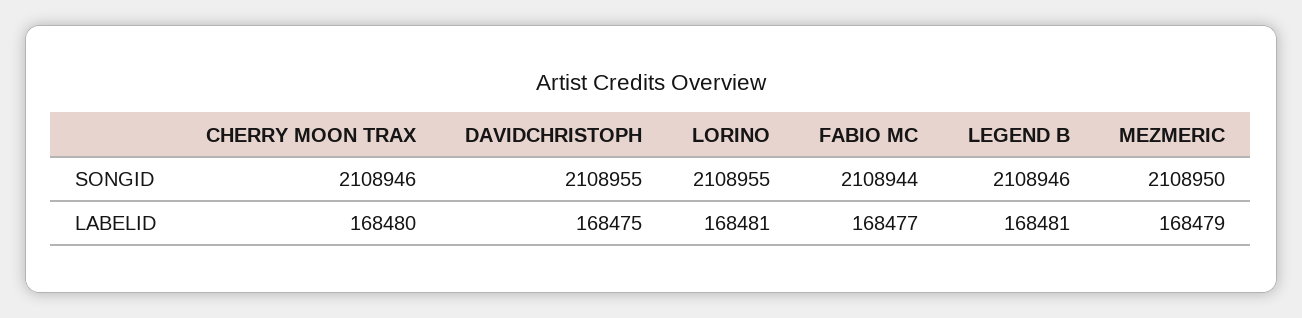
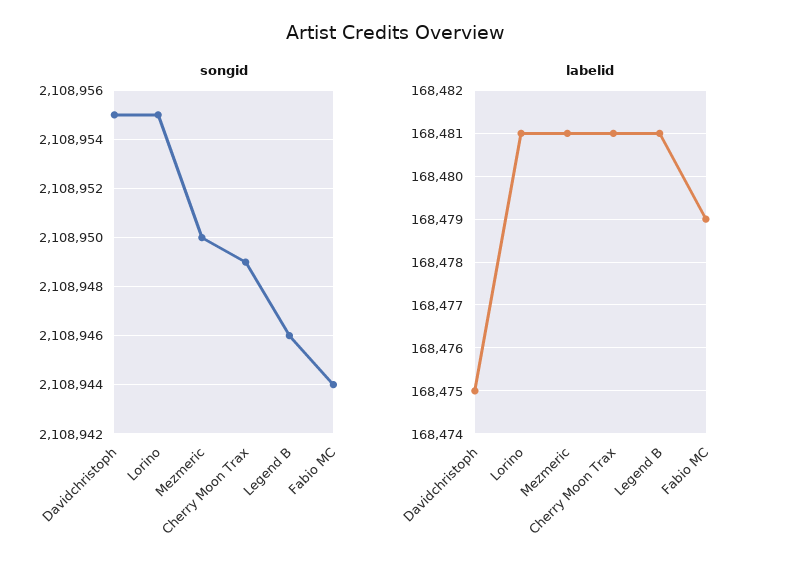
SONGID, CHERRY MOON TRAX: 2108946 -> 2108949
LABELID, CHERRY MOON TRAX: 168480 -> 168481
LABELID, FABIO MC: 168477 -> 168479
LABELID, MEZMERIC: 168479 -> 168481

